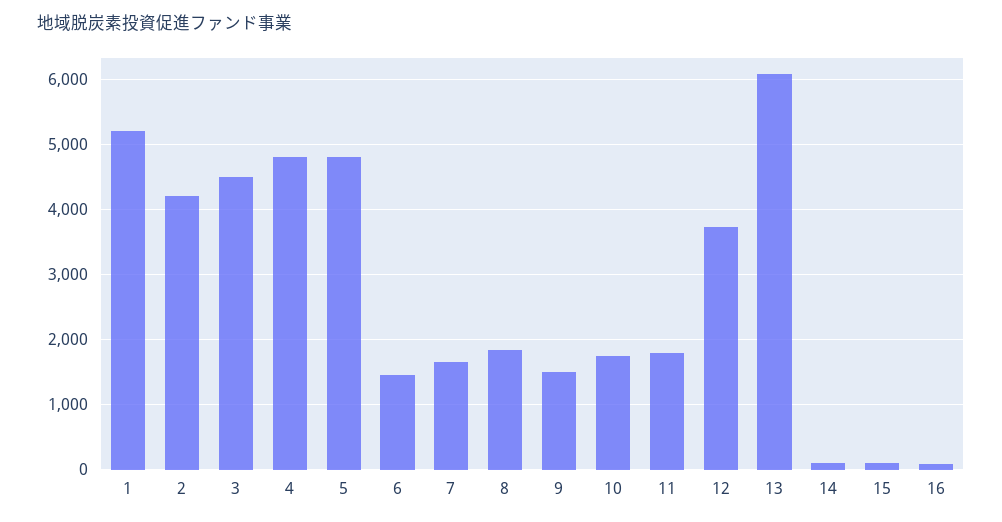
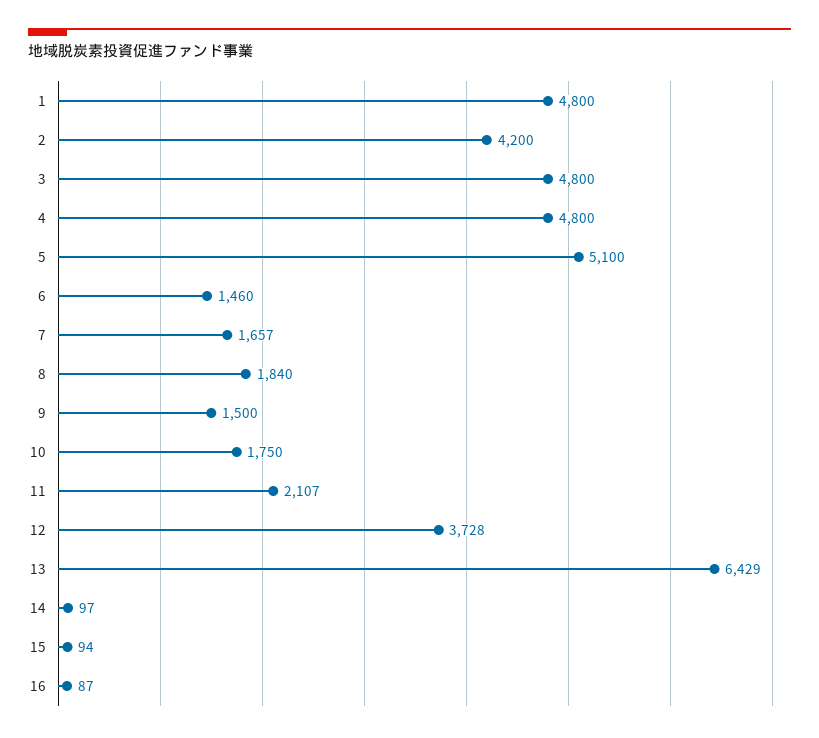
1: 5200 -> 4800
3: 4500 -> 4800
5: 4800 -> 5100
11: 1800 -> 2107
13: 6100 -> 6429

